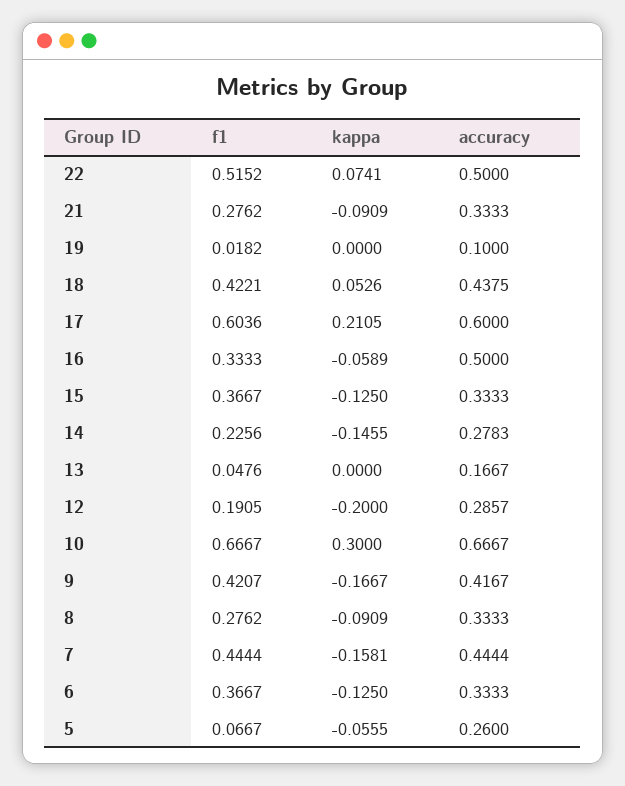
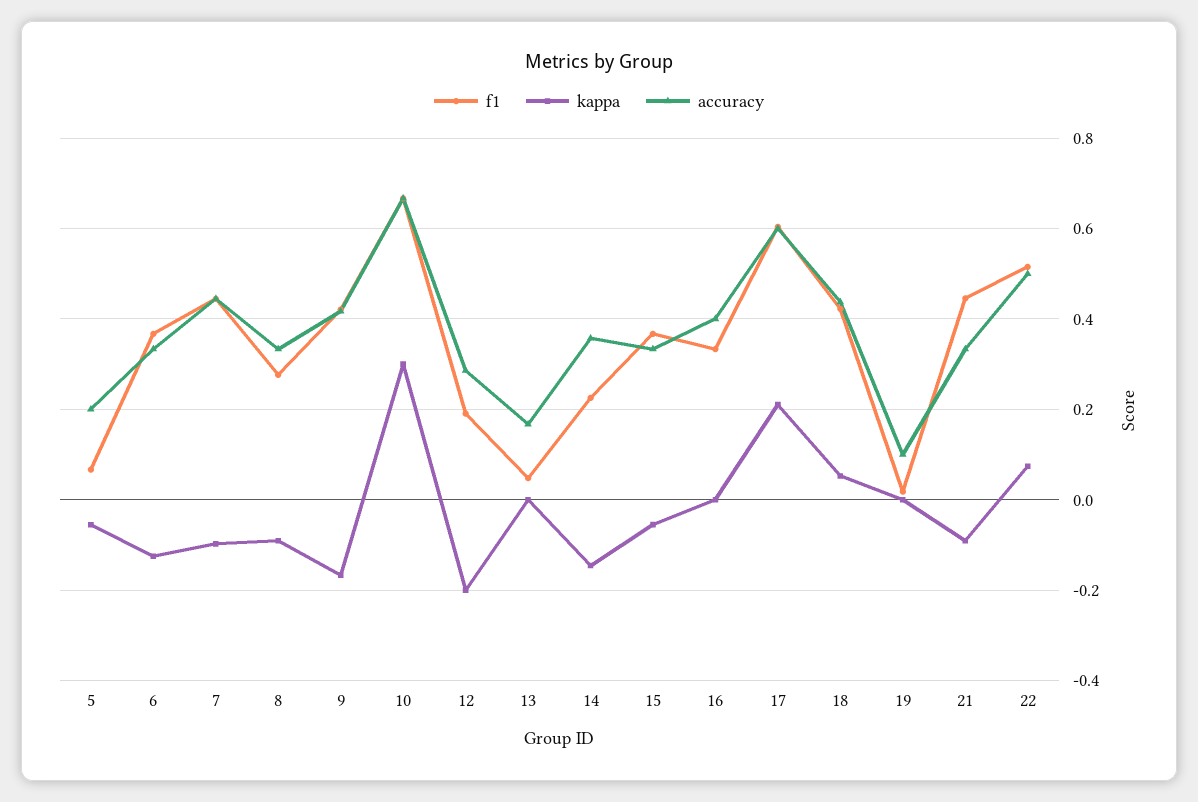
f1, 21: 0.2762 -> 0.44
kappa, 16: -0.0589 -> 0
accuracy, 16: 0.5 -> 0.4
kappa, 15: -0.125 -> -0.06
accuracy, 14: 0.2783 -> 0.36
kappa, 7: -0.1581 -> -0.1
accuracy, 5: 0.26 -> 0.2

